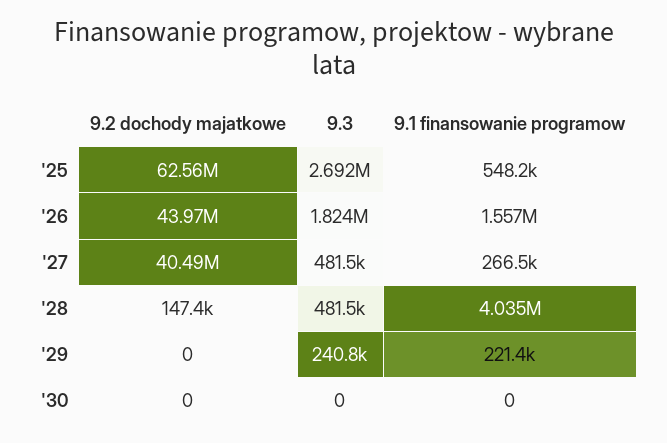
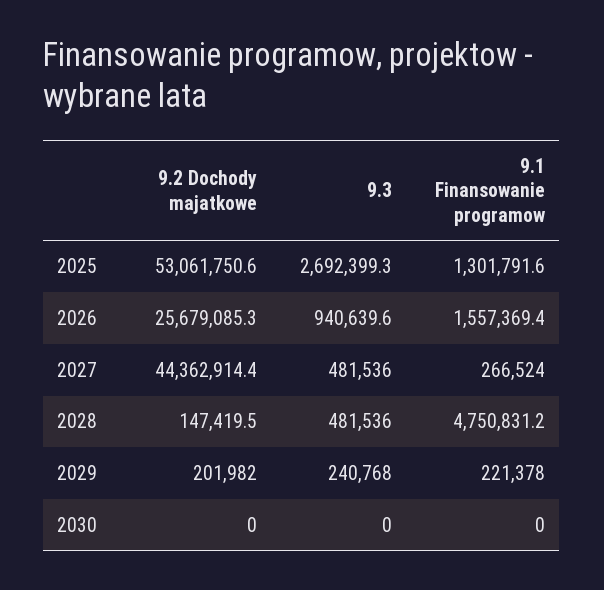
9.2 dochody majatkowe, '25: 62560000 -> 53061750.6
9.1 finansowanie programow, '25: 548200 -> 1301791.6
9.2 dochody majatkowe, '26: 43970000 -> 25679085.3
9.3, '26: 1824000 -> 940639.6
9.2 dochody majatkowe, '27: 40490000 -> 44362914.4
9.1 finansowanie programow, '28: 4035000 -> 4750831.2
9.2 dochody majatkowe, '29: 0 -> 201982

